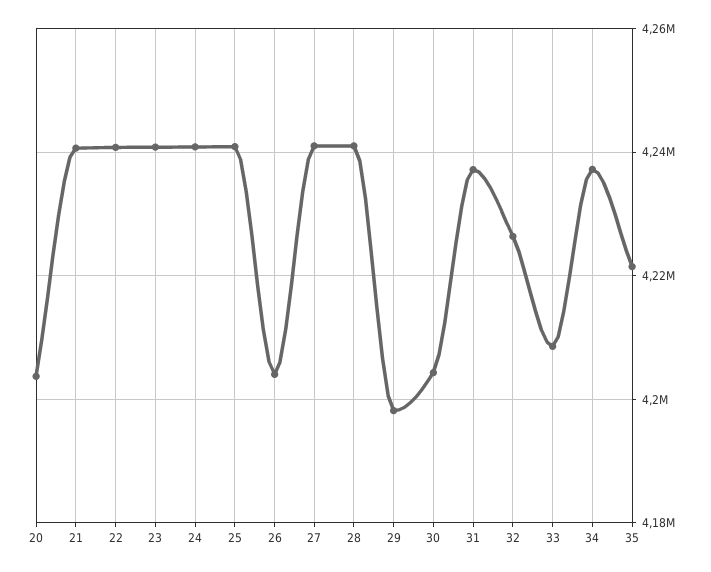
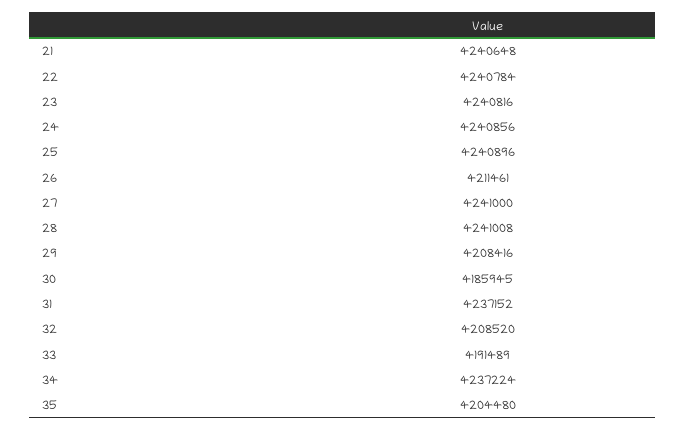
20: 4204000 -> none
26: 4204000 -> 4211461
29: 4198000 -> 4208416
30: 4204000 -> 4185945
32: 4226000 -> 4208520
33: 4208000 -> 4191489
35: 4222000 -> 4204480

